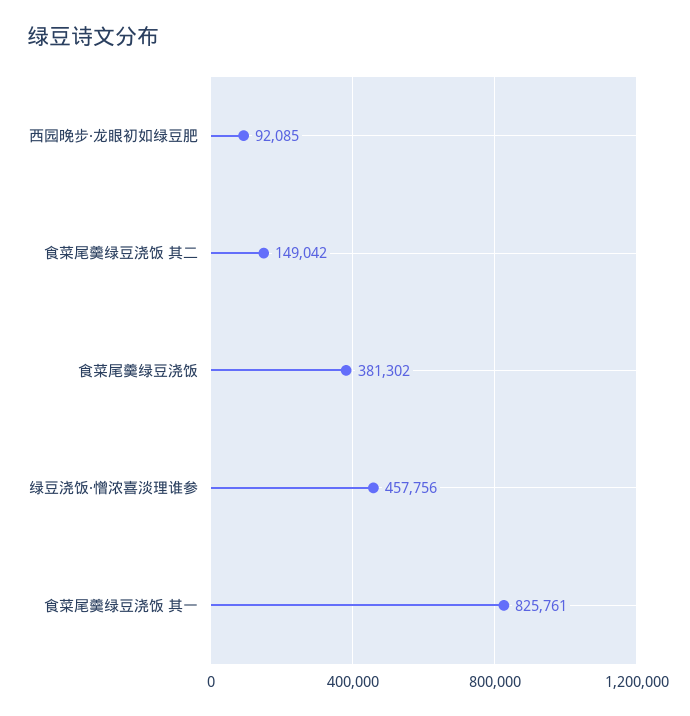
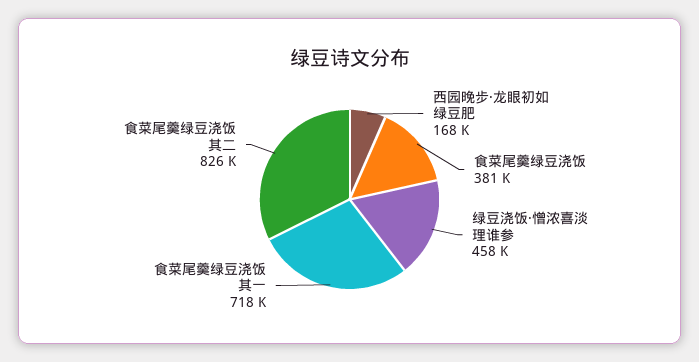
西园晚步·龙眼初如绿豆肥: 92085 -> 168000
食菜尾羹绿豆浇饭 其二: 149042 -> 826000
食菜尾羹绿豆浇饭 其一: 825761 -> 718000

